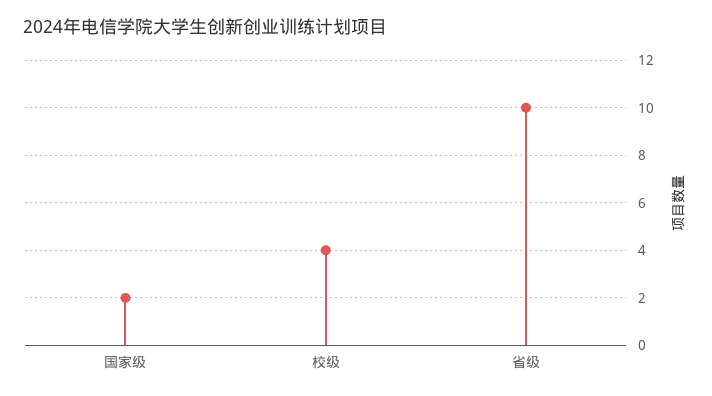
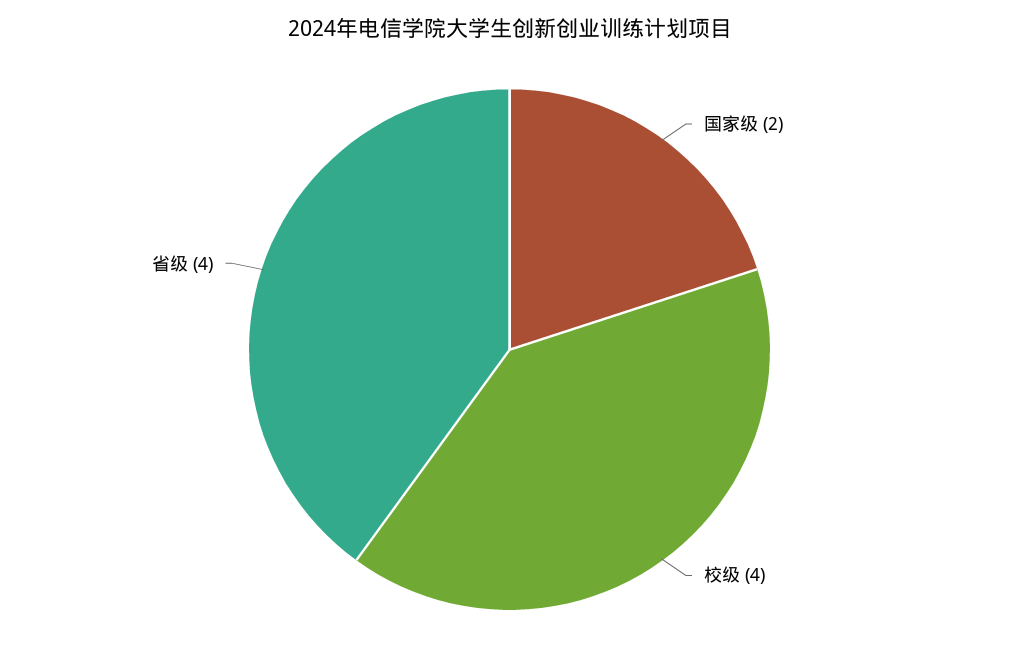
省级: 10 -> 4

